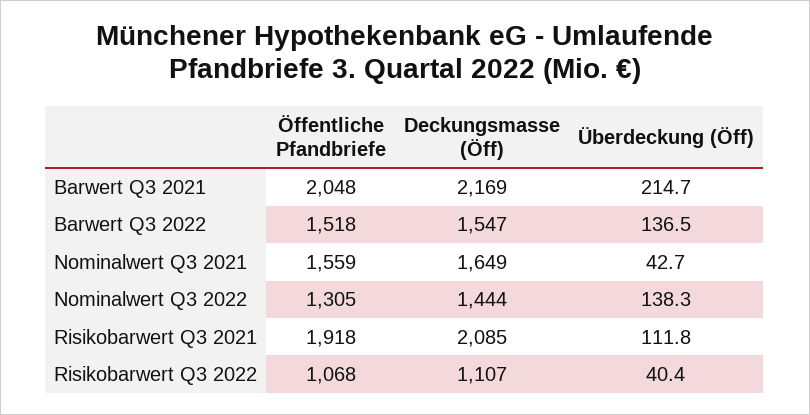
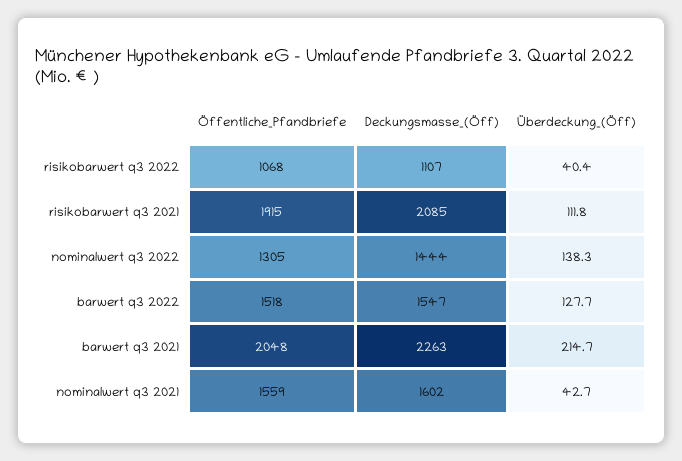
Deckungsmasse (Öff), Barwert Q3 2021: 2169 -> 2263
Überdeckung (Öff), Barwert Q3 2022: 136.5 -> 127.7
Deckungsmasse (Öff), Nominalwert Q3 2021: 1649 -> 1602
Öffentliche Pfandbriefe, Risikobarwert Q3 2021: 1918 -> 1915

